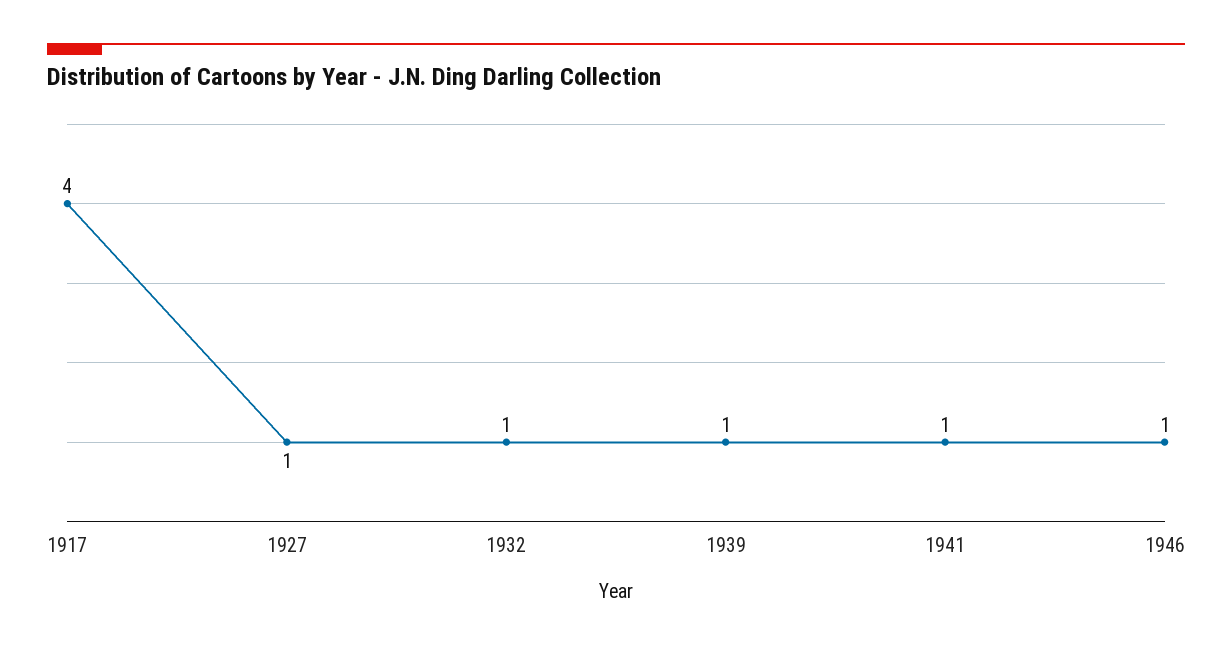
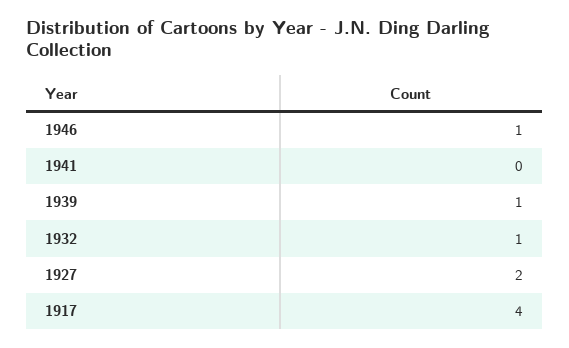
1927: 1 -> 2
1941: 1 -> 0

